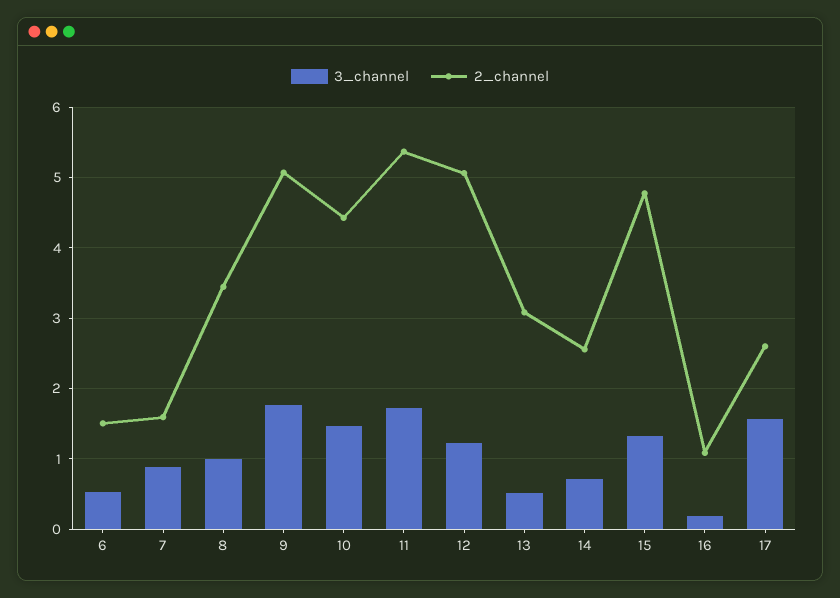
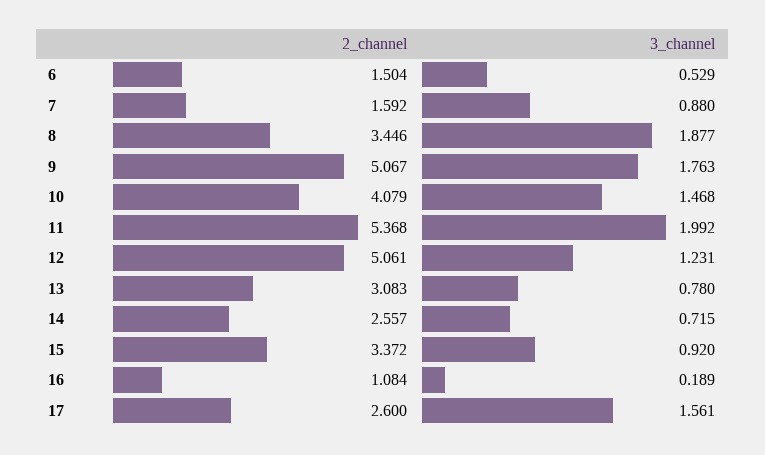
3_channel, 8: 1 -> 1.877
2_channel, 10: 4.4 -> 4.079
3_channel, 11: 1.7 -> 1.992
3_channel, 13: 0.5 -> 0.78
3_channel, 15: 1.3 -> 0.92
2_channel, 15: 4.8 -> 3.372

